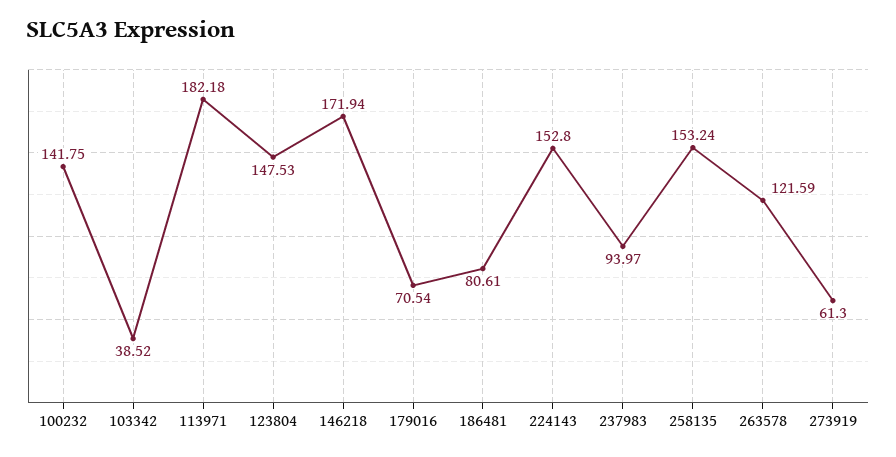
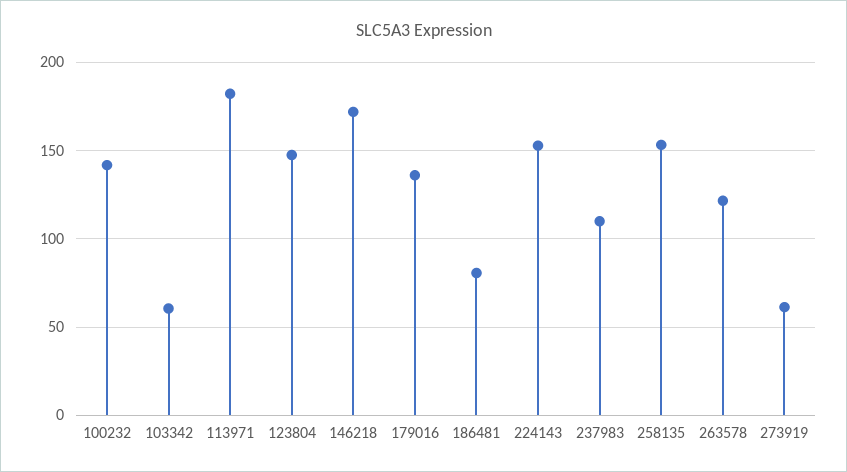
103342: 38.52 -> 60
179016: 70.54 -> 135
237983: 93.97 -> 110

